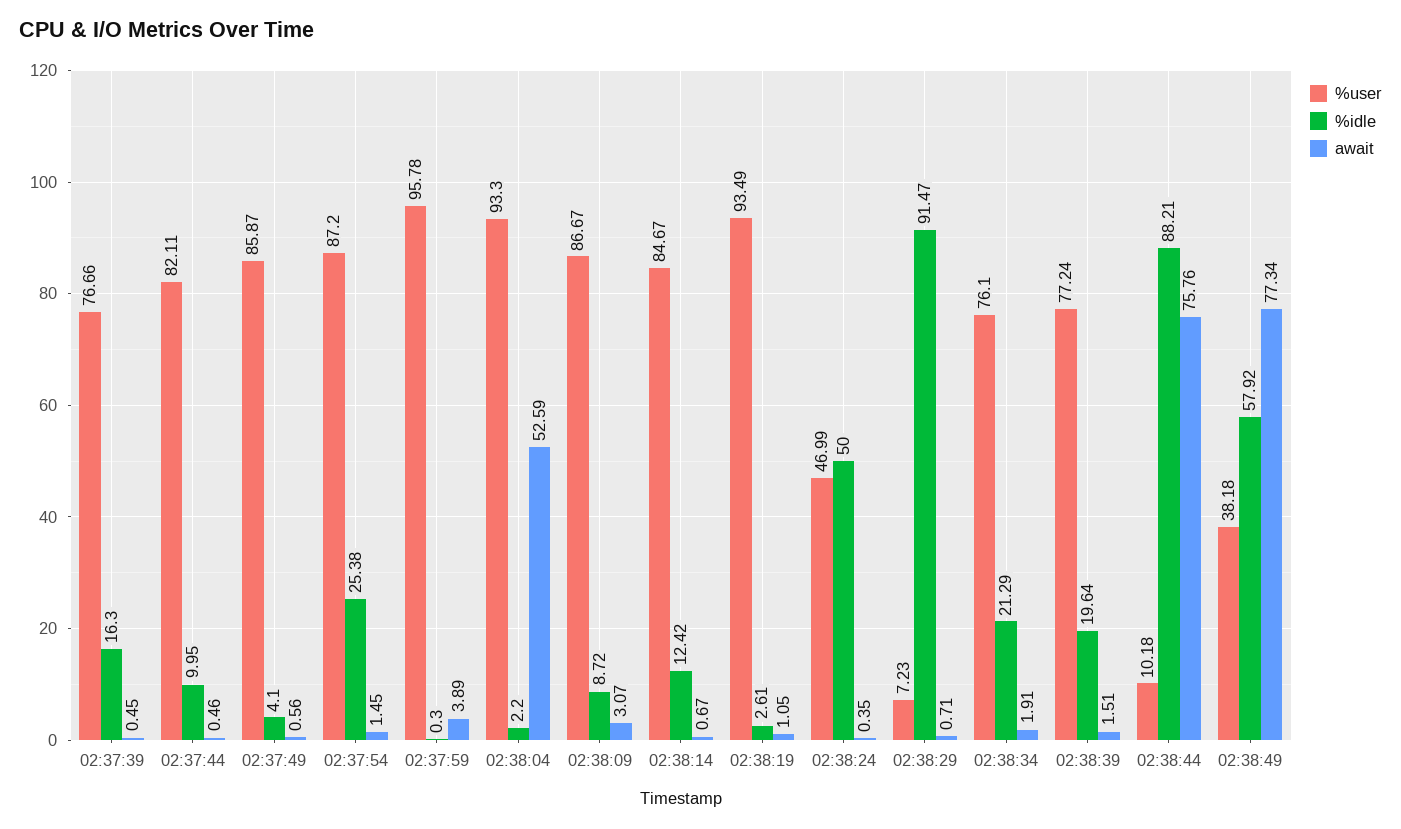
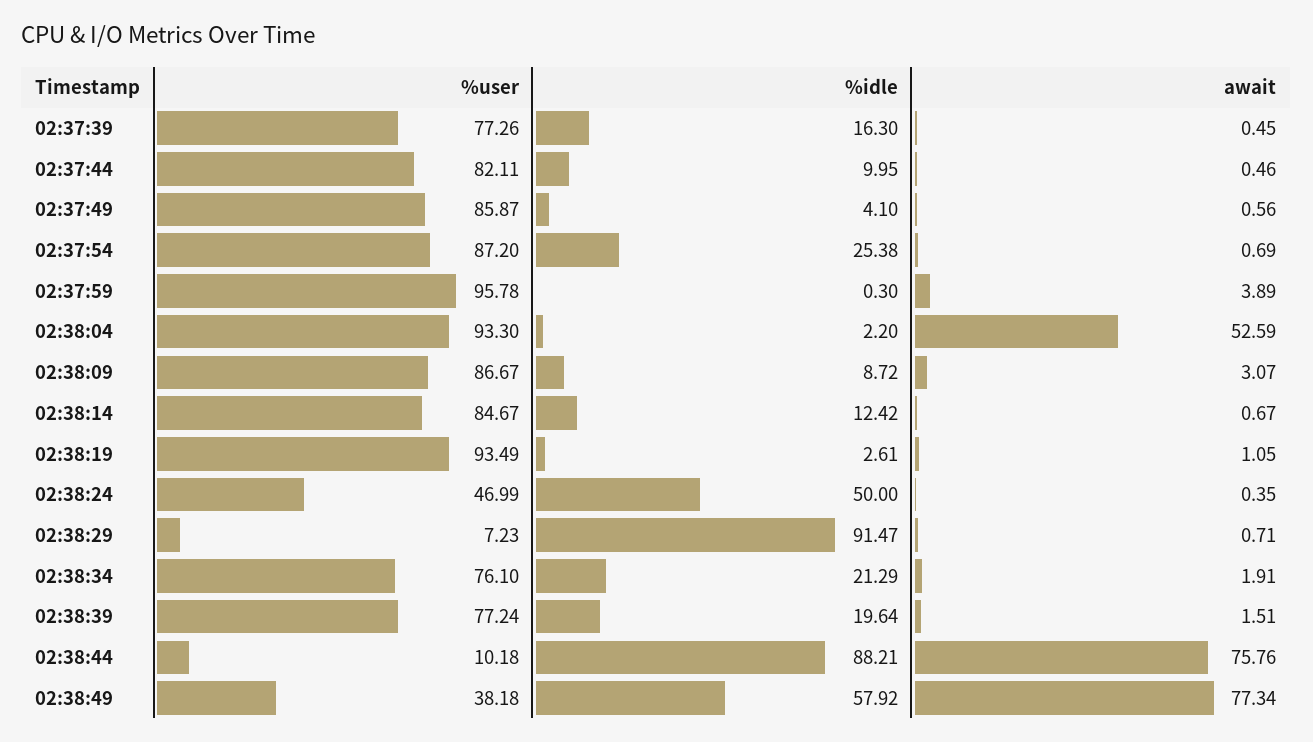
%user, 02:37:39: 76.66 -> 77.26
await, 02:37:54: 1.45 -> 0.69

